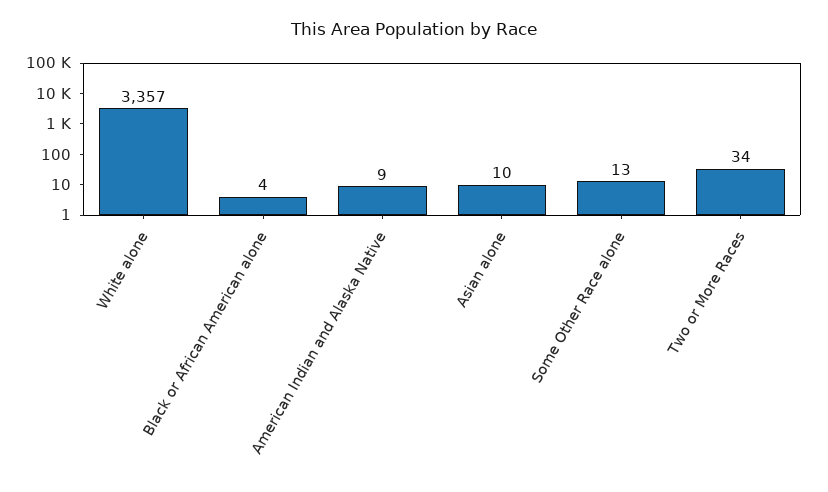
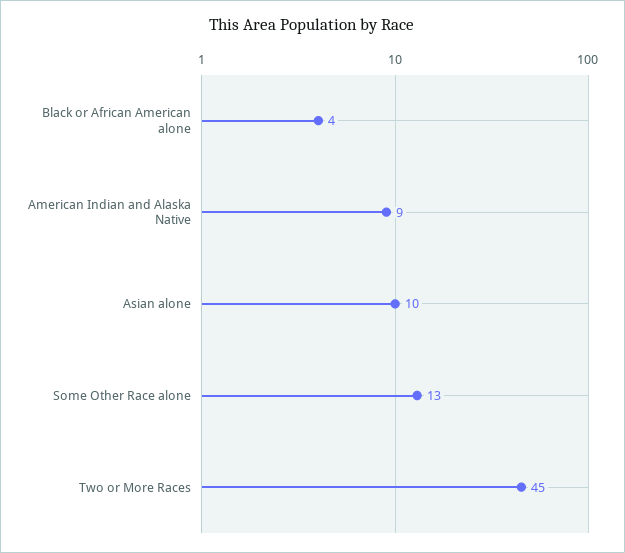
White alone: 3357 -> none
Two or More Races: 34 -> 45

